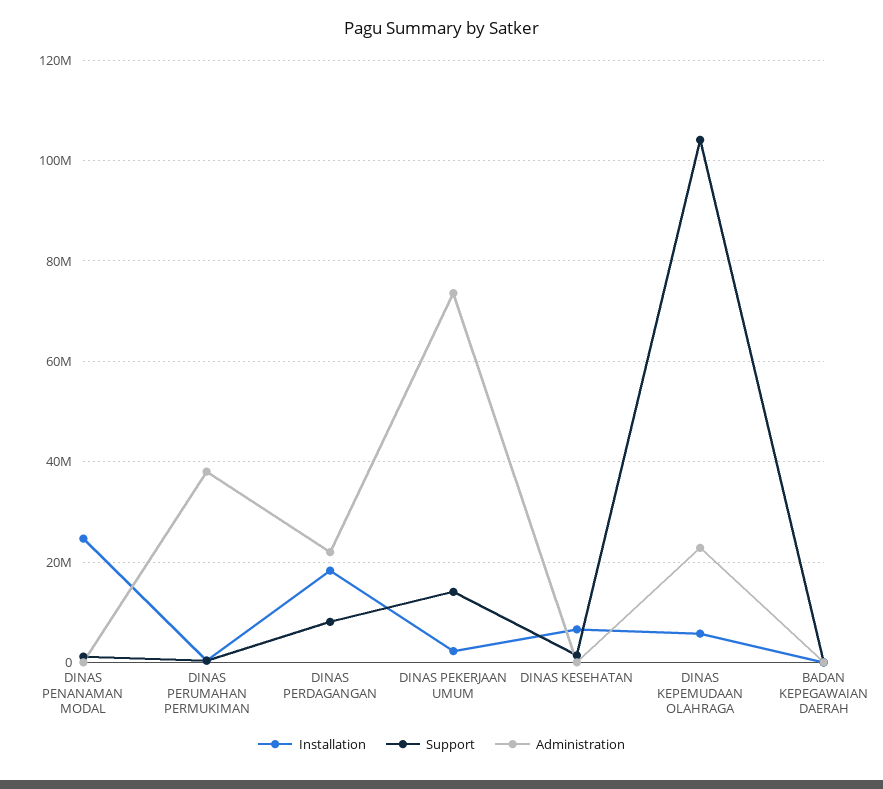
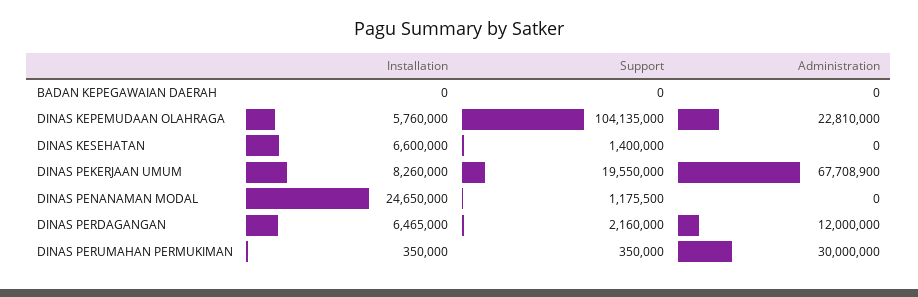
Administration, DINAS PERUMAHAN PERMUKIMAN: 38000000 -> 30000000
Installation, DINAS PERDAGANGAN: 18000000 -> 6465000
Support, DINAS PERDAGANGAN: 8000000 -> 2160000
Administration, DINAS PERDAGANGAN: 22000000 -> 12000000
Installation, DINAS PEKERJAAN UMUM: 2000000 -> 8260000
Support, DINAS PEKERJAAN UMUM: 14000000 -> 19550000
Administration, DINAS PEKERJAAN UMUM: 74000000 -> 67708900

